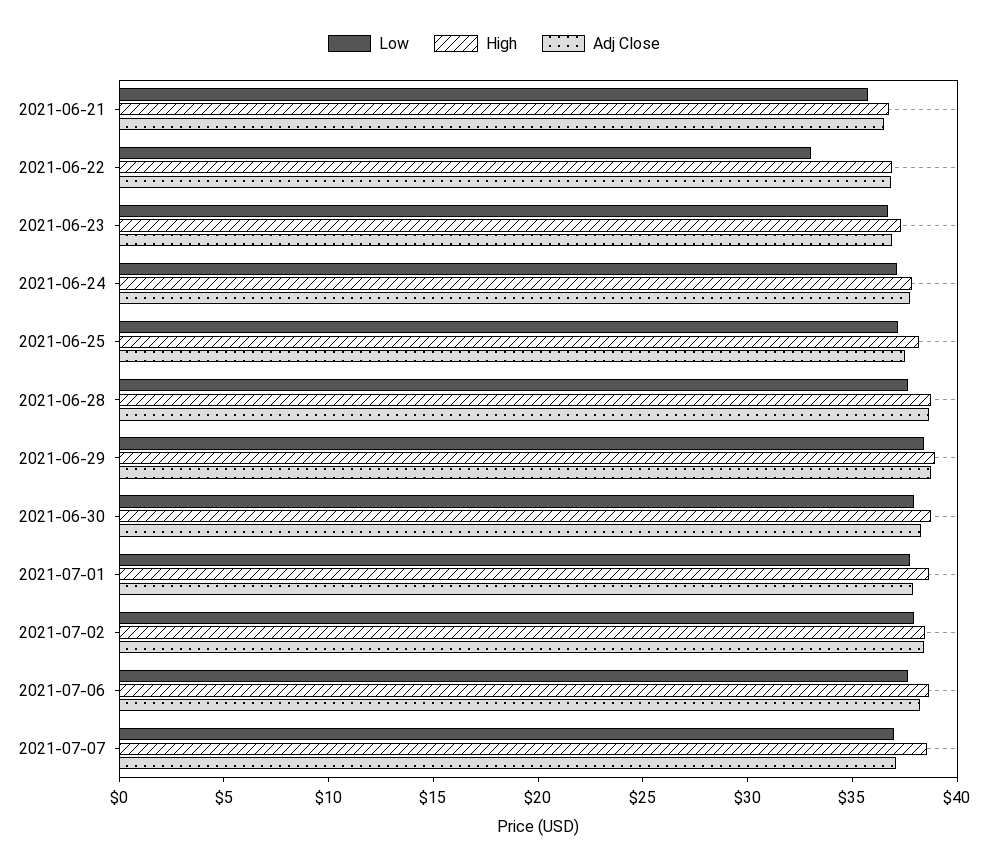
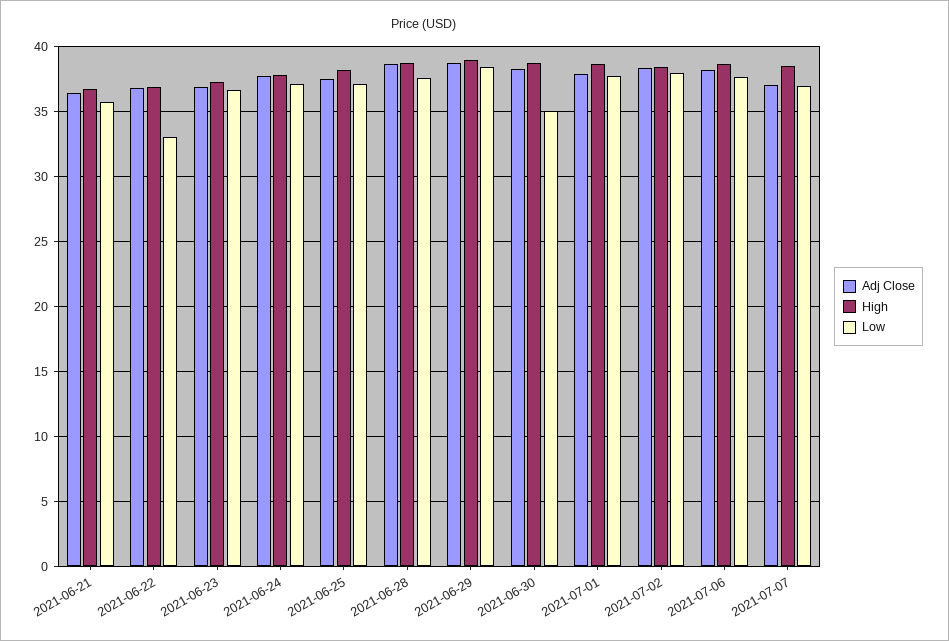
Low, 2021-06-30: 38 -> 35

